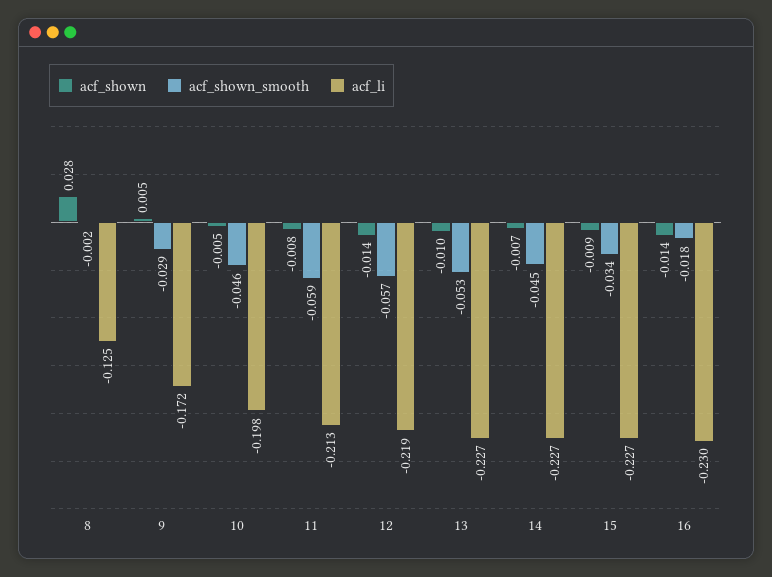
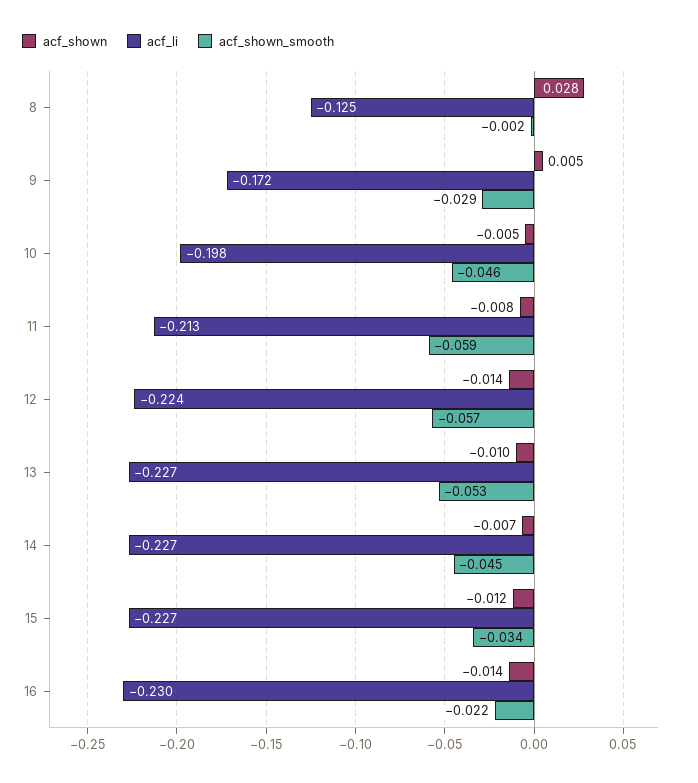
acf_li, 12: -0.219 -> -0.224
acf_shown, 15: -0.009 -> -0.012
acf_shown_smooth, 16: -0.018 -> -0.022

